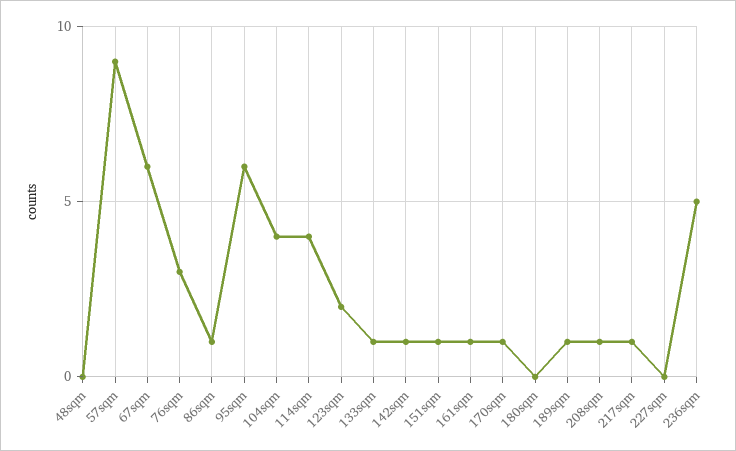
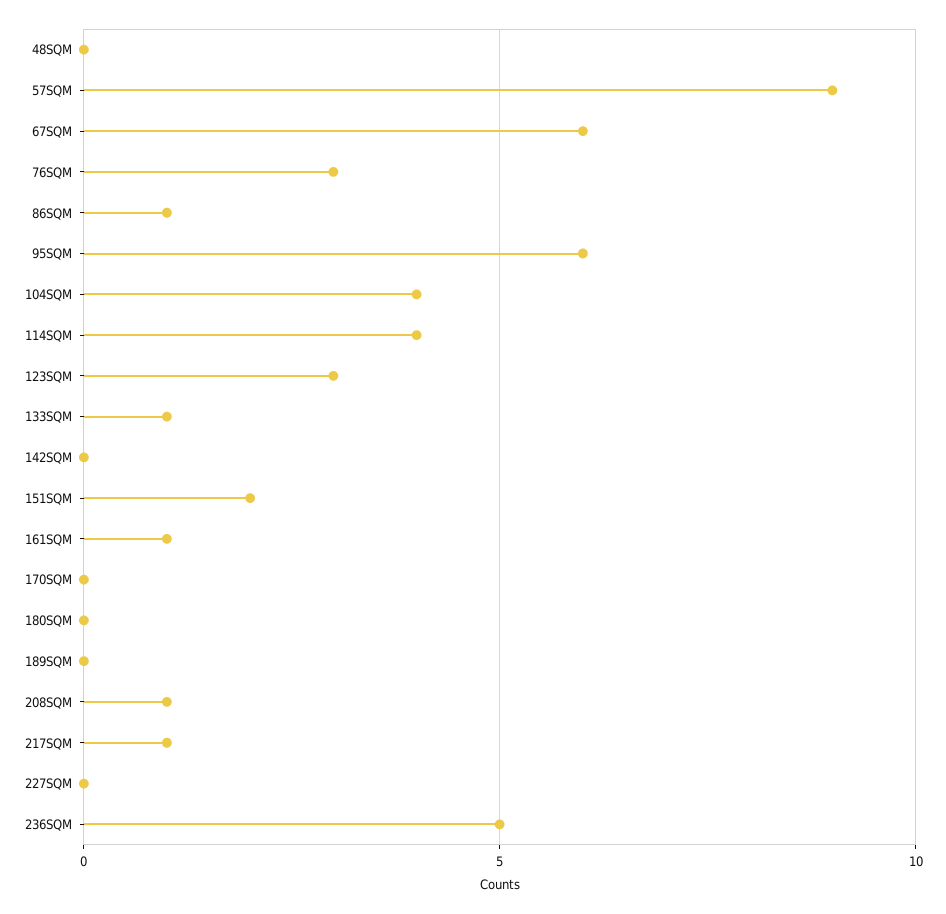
123sqm: 2 -> 3
142sqm: 1 -> 0
151sqm: 1 -> 2
170sqm: 1 -> 0
189sqm: 1 -> 0

